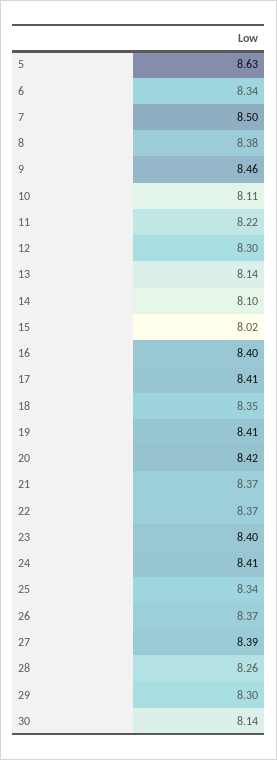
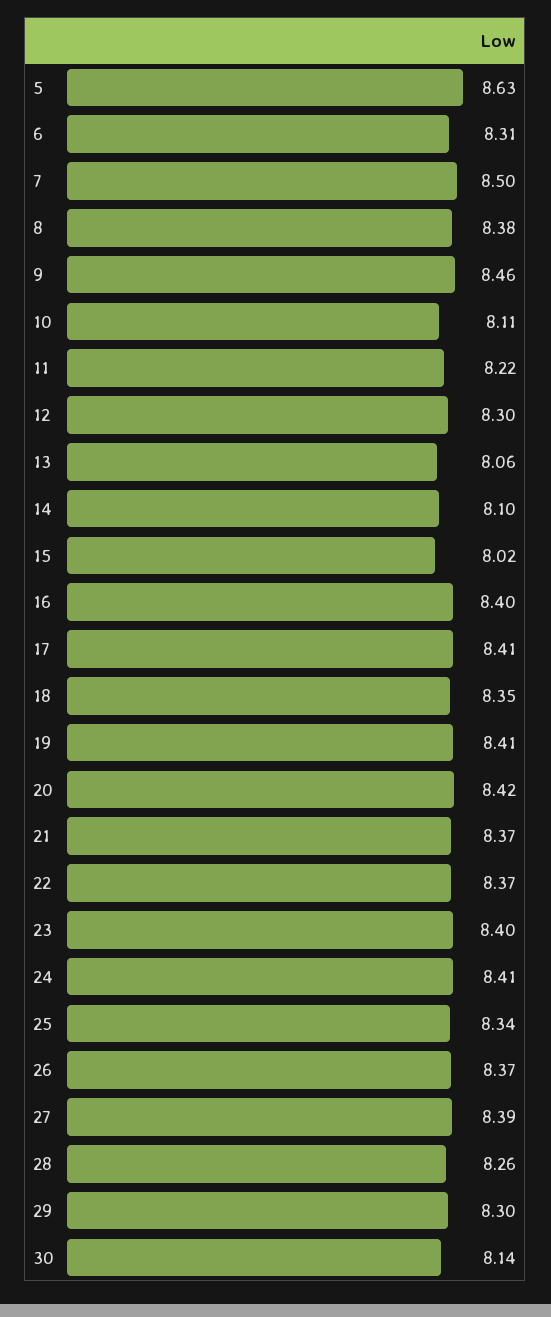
6: 8.34 -> 8.31
13: 8.14 -> 8.06

